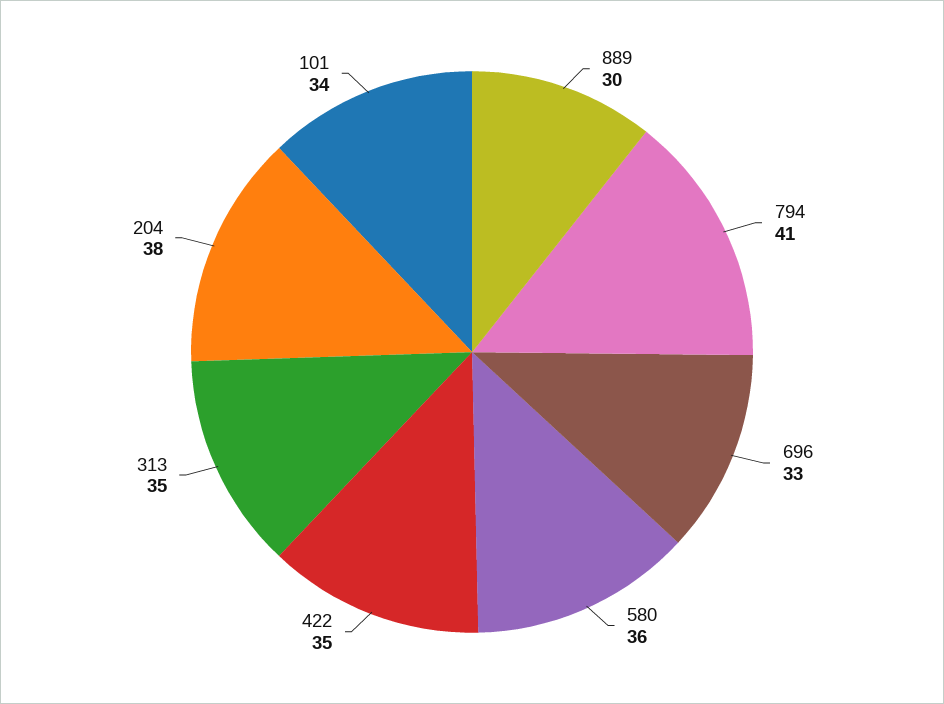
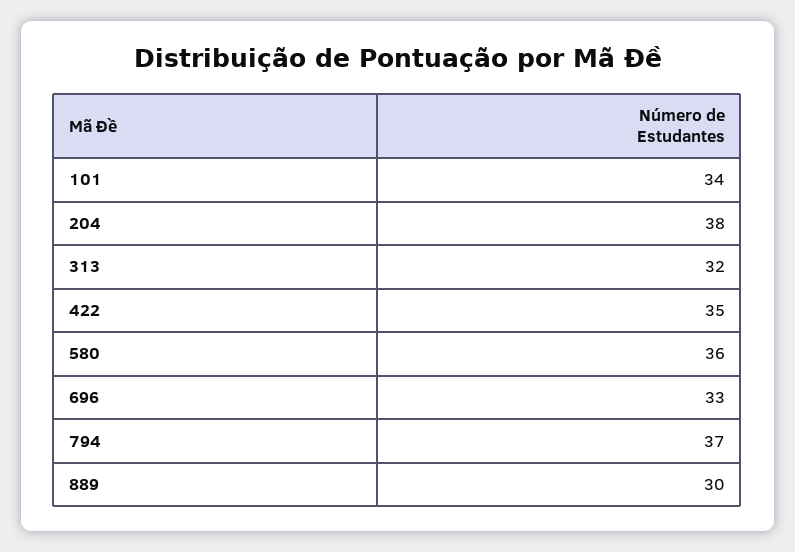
794: 41 -> 37
313: 35 -> 32

